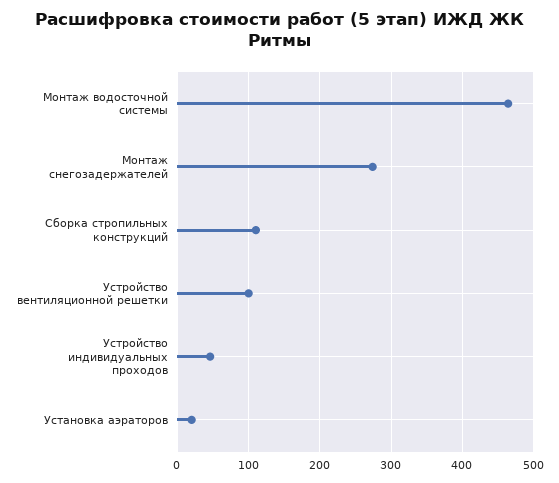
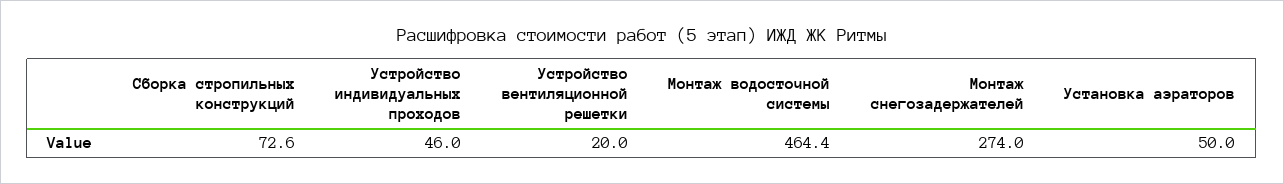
Сборка стропильных конструкций: 110 -> 72.6
Устройство вентиляционной решетки: 100 -> 20
Установка аэраторов: 20 -> 50

